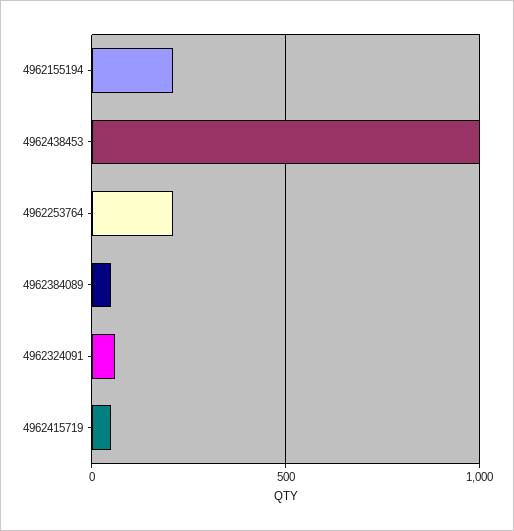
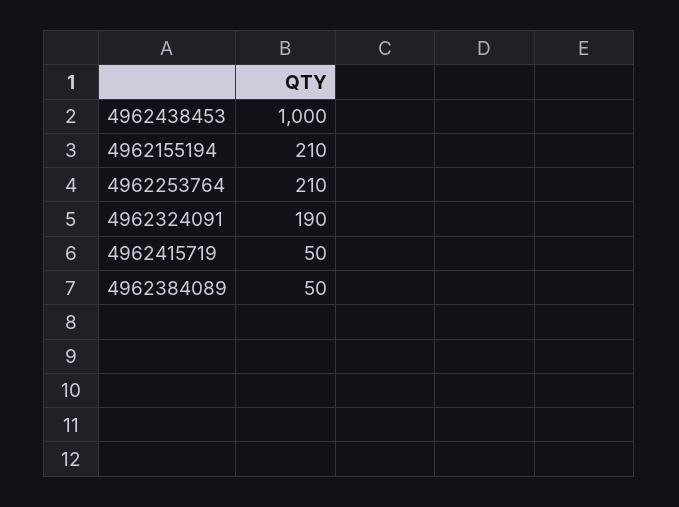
4962324091: 50 -> 190

